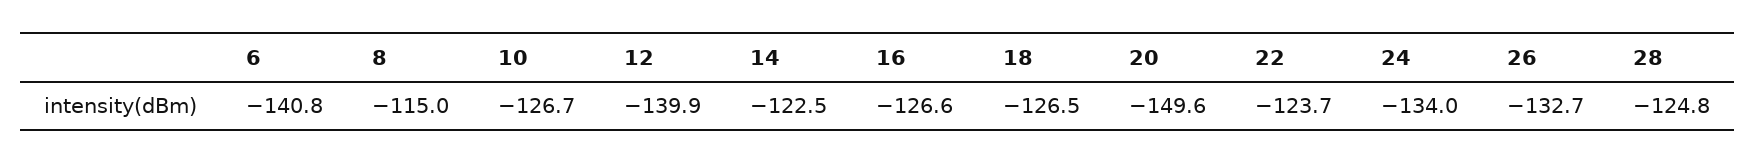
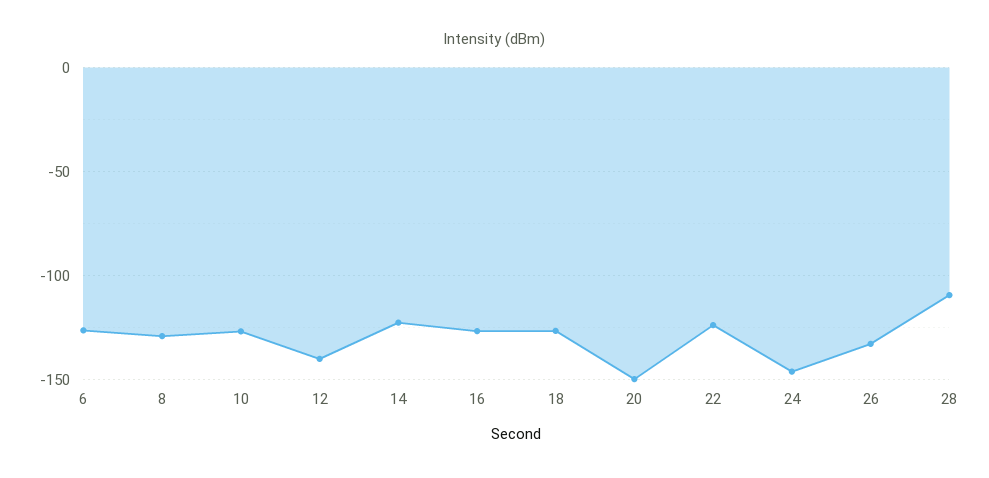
6: -140.8 -> -125
8: -115 -> -130
24: -134 -> -145
28: -124.8 -> -110

